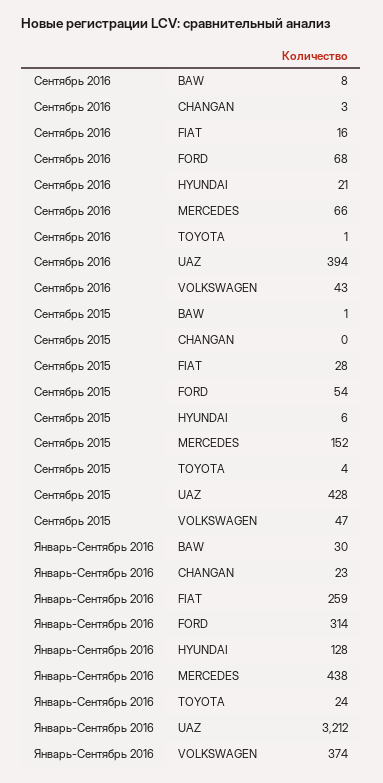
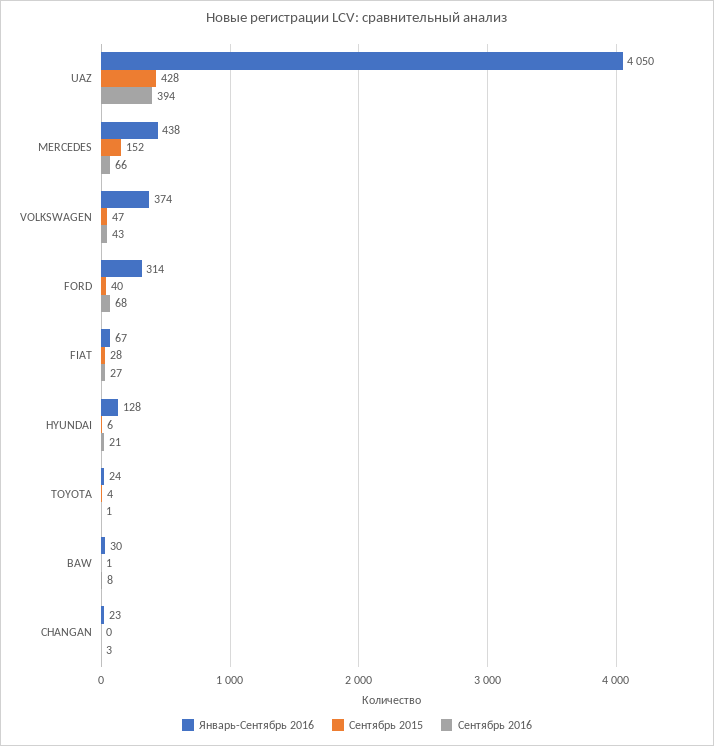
Сентябрь 2016, FIAT: 16 -> 27
Сентябрь 2015, FORD: 54 -> 40
Январь-Сентябрь 2016, FIAT: 259 -> 67
Январь-Сентябрь 2016, UAZ: 3212 -> 4050

